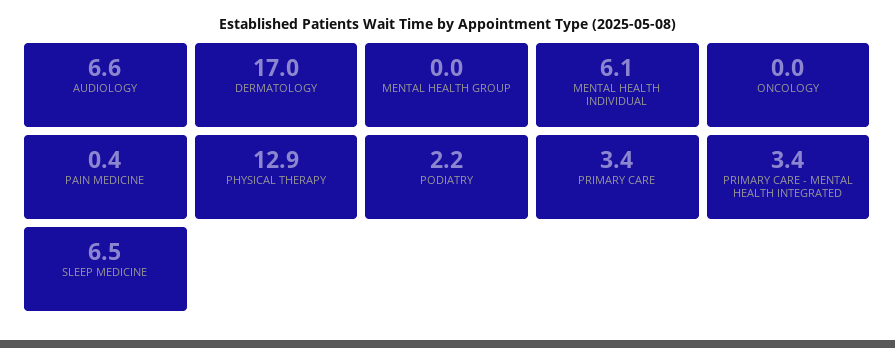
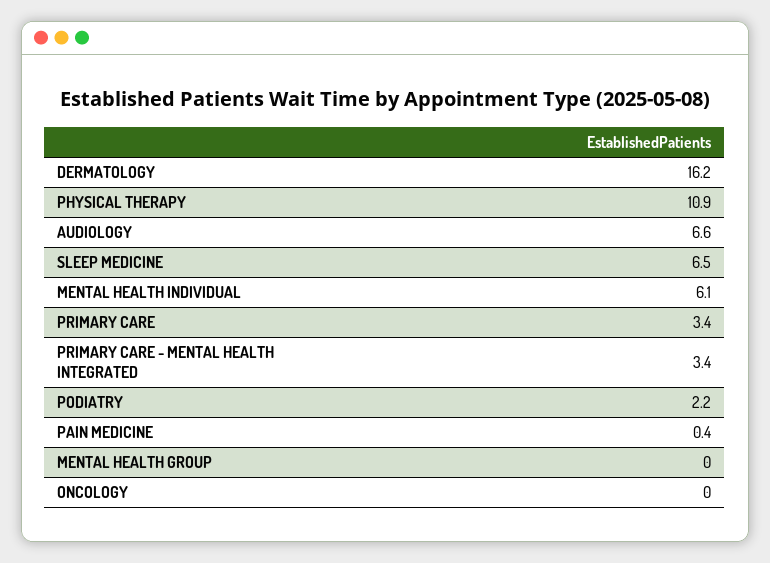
DERMATOLOGY: 17 -> 16.2
PHYSICAL THERAPY: 12.9 -> 10.9

